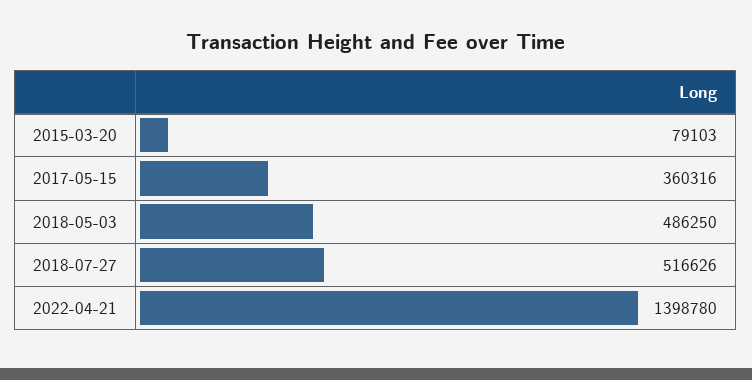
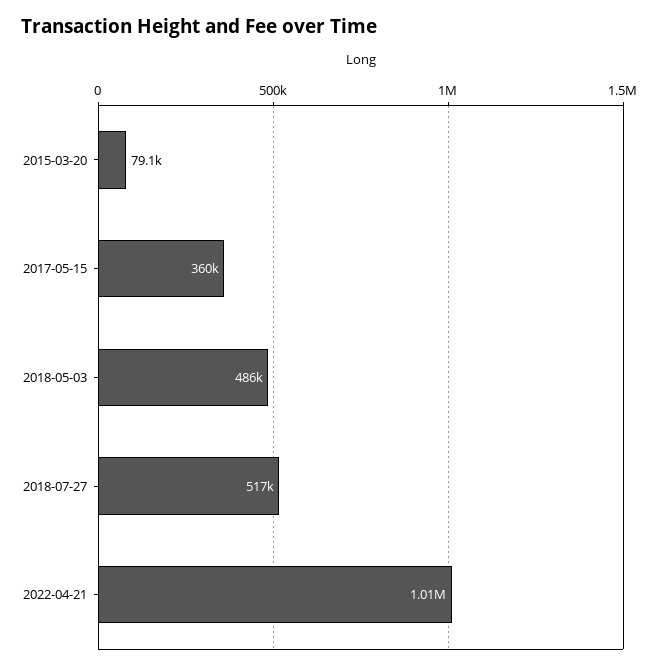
2022-04-21: 1398780 -> 1010000

